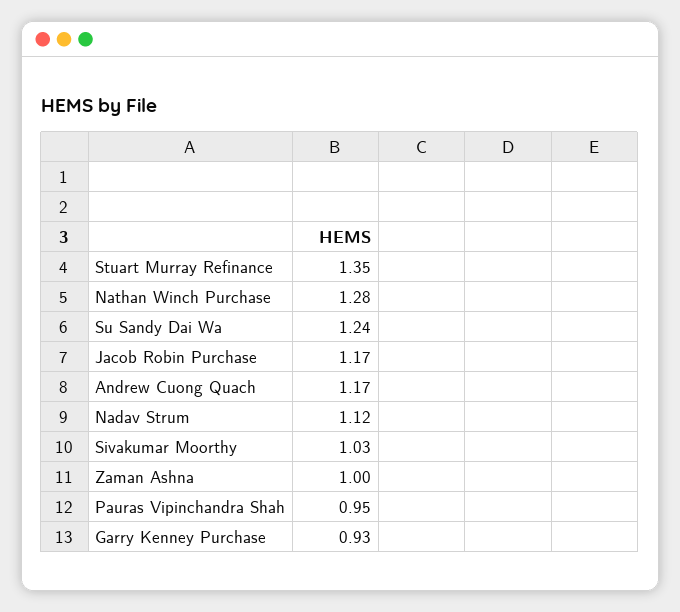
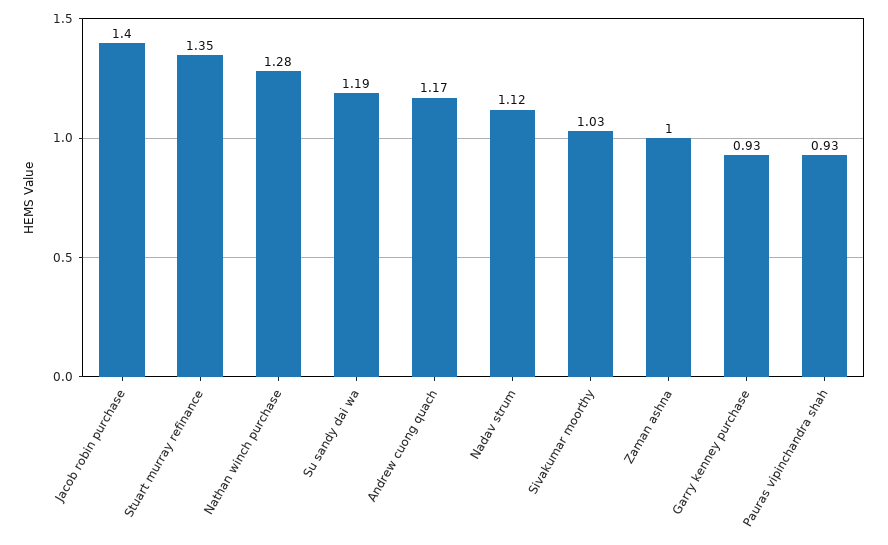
Su Sandy Dai Wa: 1.24 -> 1.19
Jacob Robin Purchase: 1.17 -> 1.4
Pauras Vipinchandra Shah: 0.95 -> 0.93

